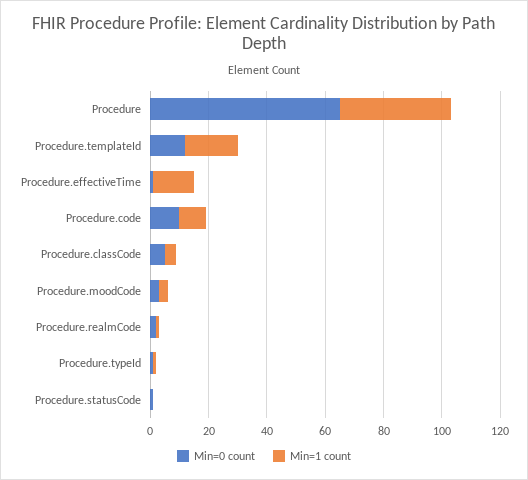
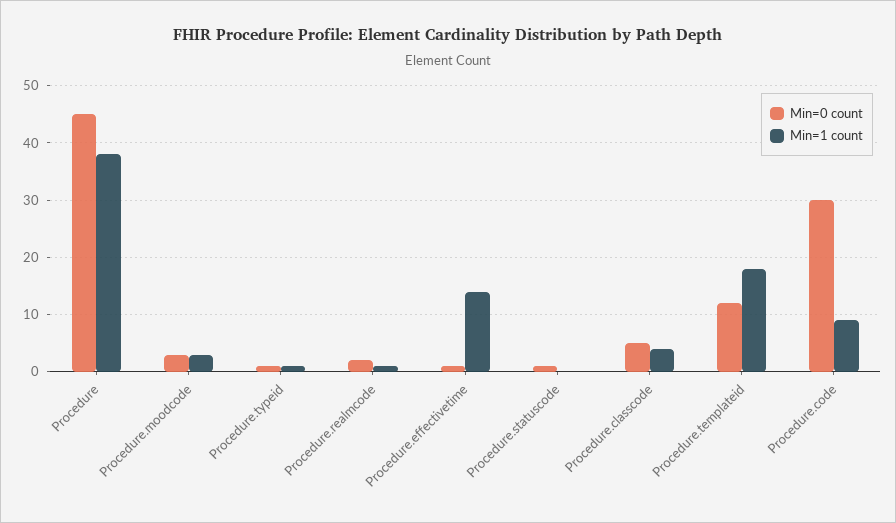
Min=0 count, Procedure: 65 -> 45
Min=0 count, Procedure.code: 10 -> 30

